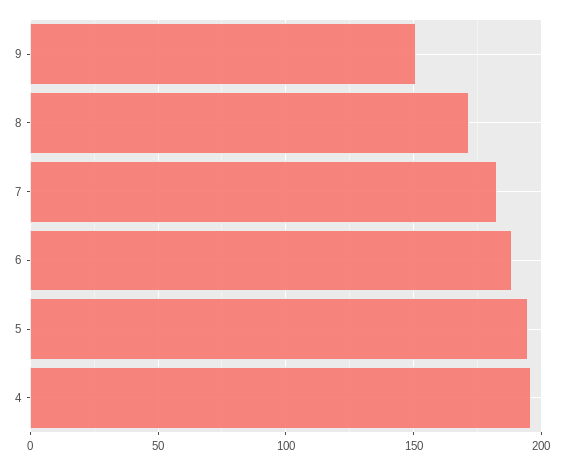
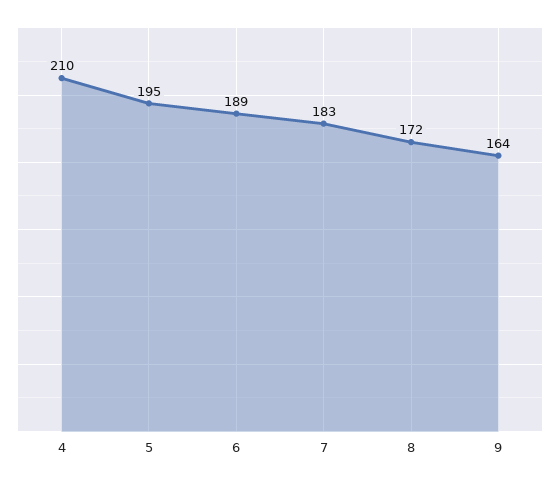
9: 150 -> 164
4: 195 -> 210

